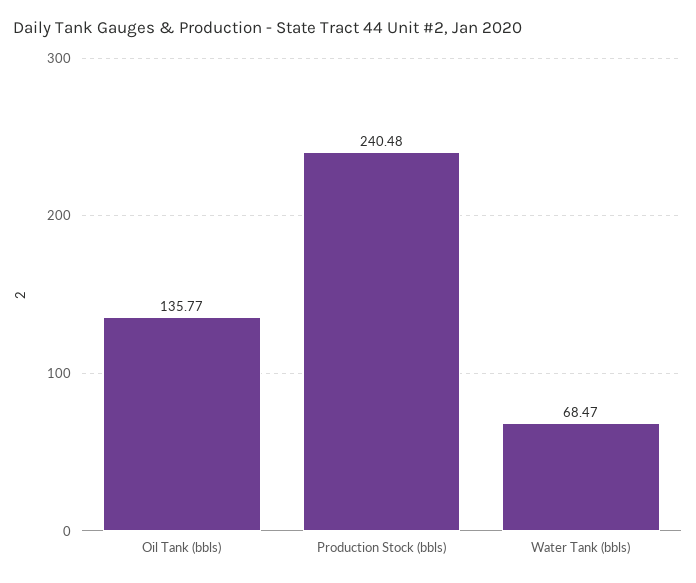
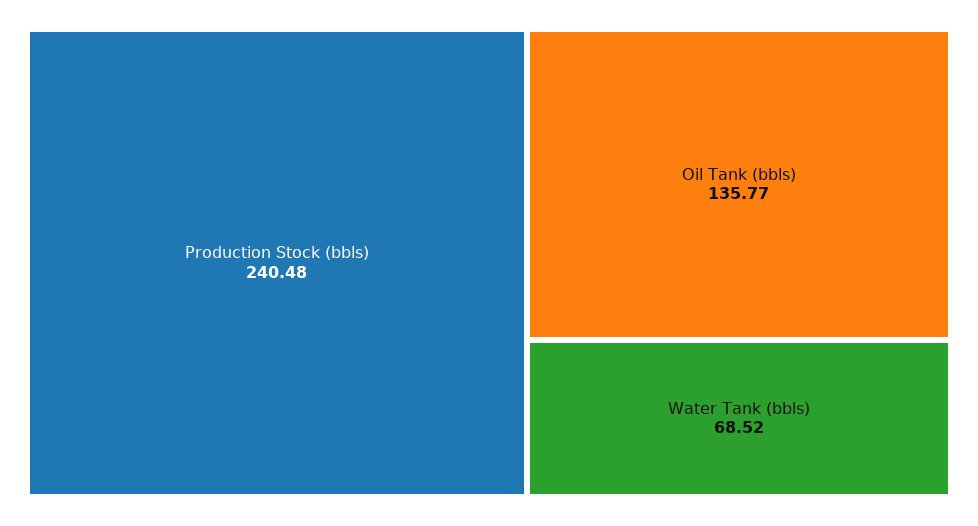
Water Tank (bbls): 68.47 -> 68.52

